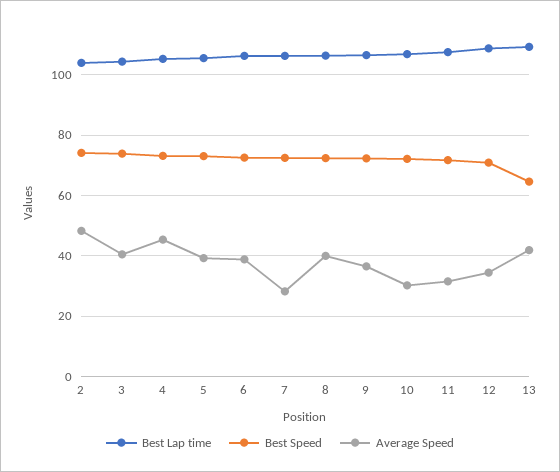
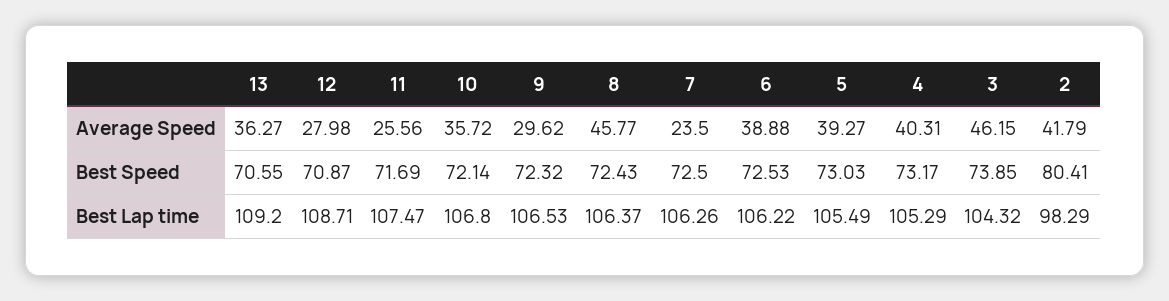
Best Lap time, 2: 104 -> 98.29
Best Speed, 2: 74 -> 80.41
Average Speed, 2: 48 -> 41.79
Average Speed, 3: 40 -> 46.15
Average Speed, 4: 46 -> 40.31
Average Speed, 7: 28 -> 23.5
Average Speed, 8: 40 -> 45.77
Average Speed, 9: 36 -> 29.62
Average Speed, 10: 30 -> 35.72
Average Speed, 11: 32 -> 25.56
Average Speed, 12: 34 -> 27.98
Best Speed, 13: 64 -> 70.55
Average Speed, 13: 42 -> 36.27

